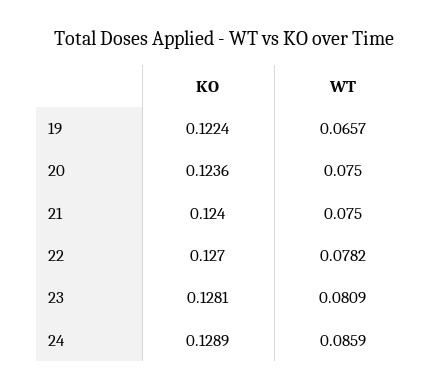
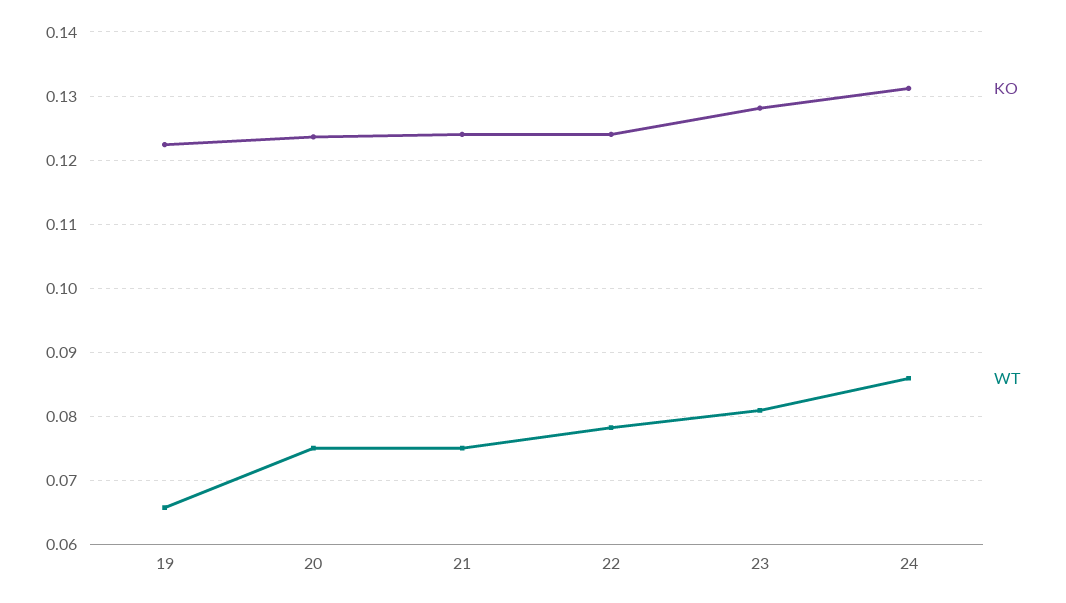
KO, 22: 0.127 -> 0.124
KO, 24: 0.1289 -> 0.131

